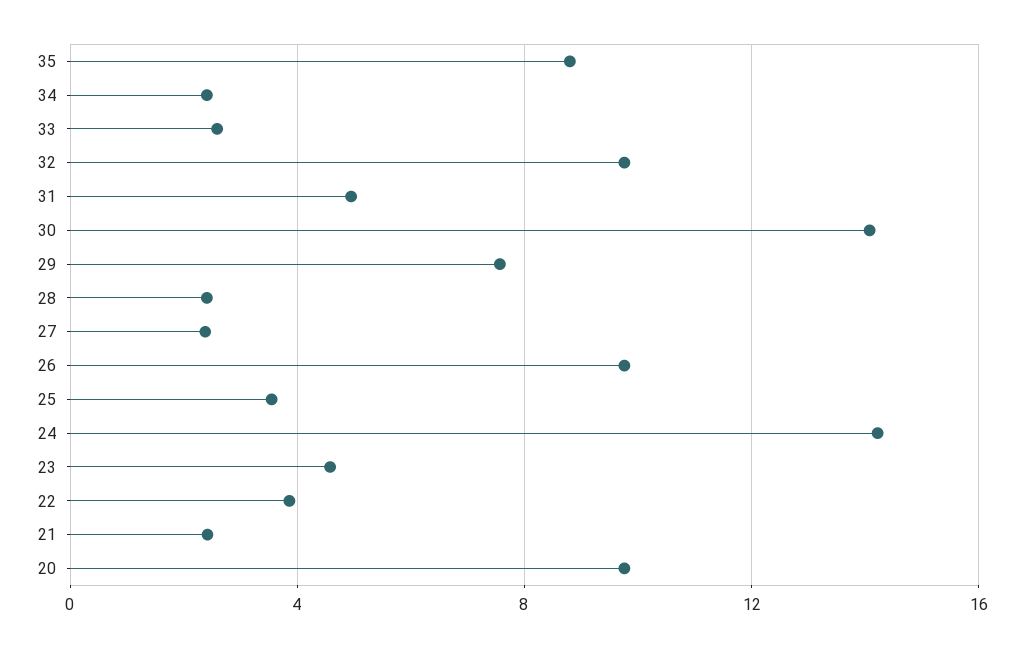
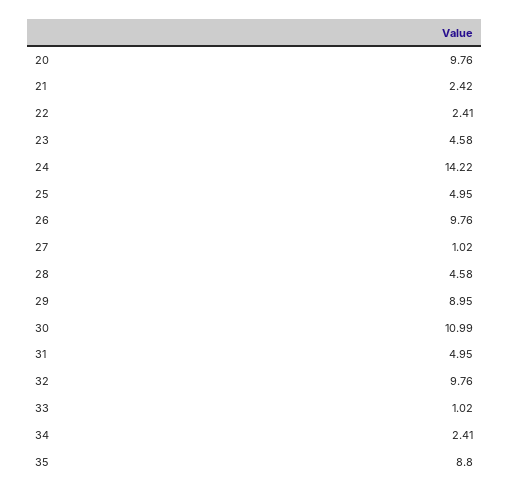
33: 2.5 -> 1.02
30: 14 -> 10.99
29: 7.5 -> 8.95
28: 2.5 -> 4.58
27: 2.5 -> 1.02
25: 3.5 -> 4.95
22: 4 -> 2.41

